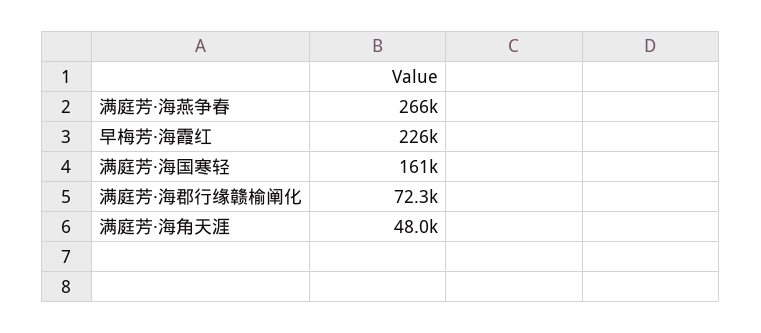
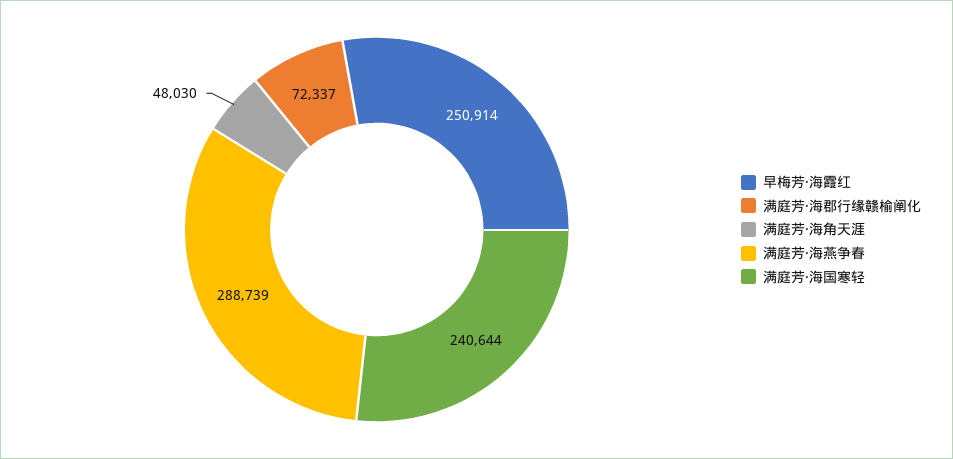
满庭芳·海燕争春: 266000 -> 288739
早梅芳·海霞红: 226000 -> 250914
满庭芳·海国寒轻: 161000 -> 240644

